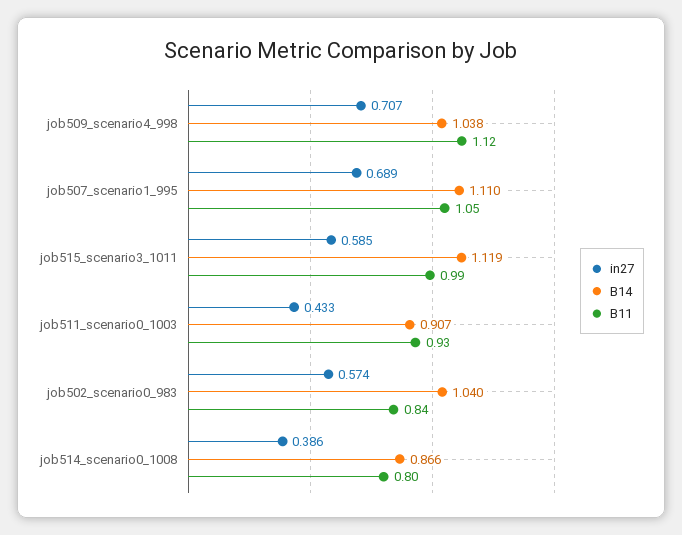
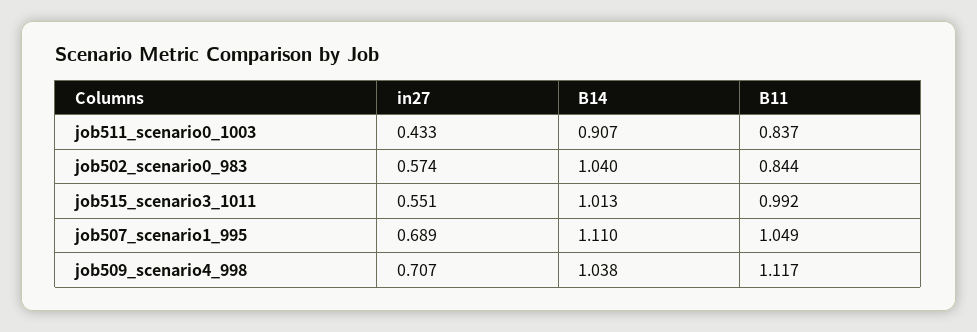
in27, job515_scenario3_1011: 0.585 -> 0.551
B14, job515_scenario3_1011: 1.119 -> 1.013
B11, job511_scenario0_1003: 0.93 -> 0.837
in27, job514_scenario0_1008: 0.386 -> none
B14, job514_scenario0_1008: 0.866 -> none
B11, job514_scenario0_1008: 0.8 -> none

